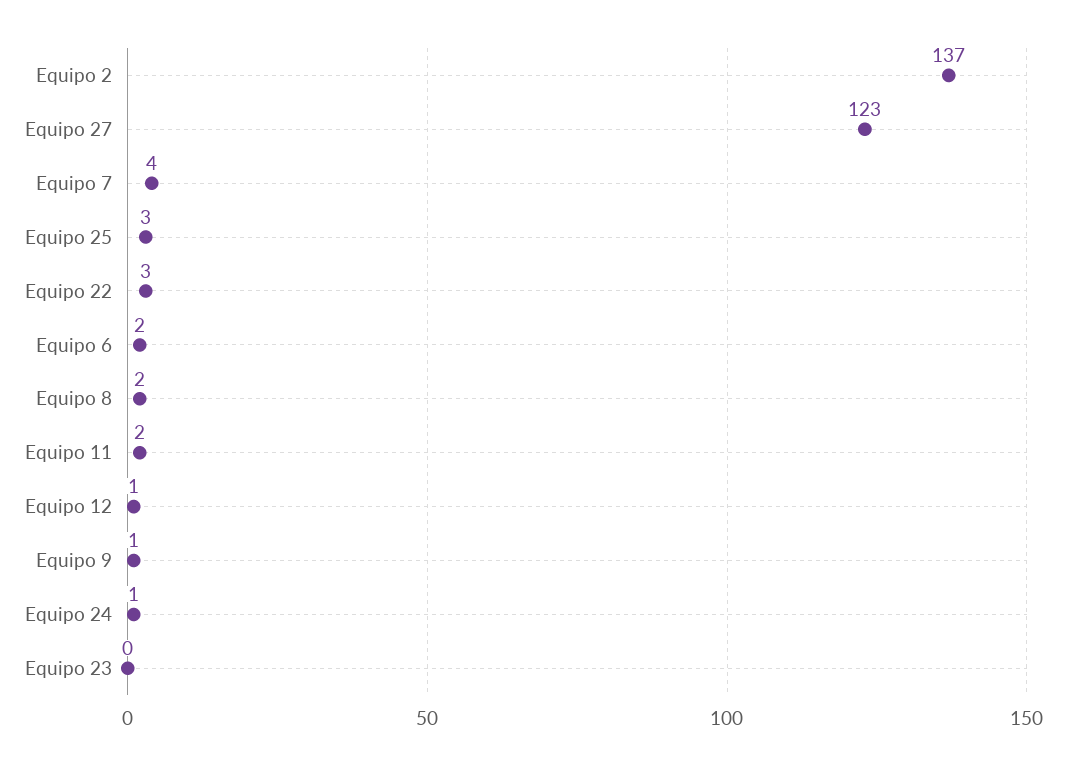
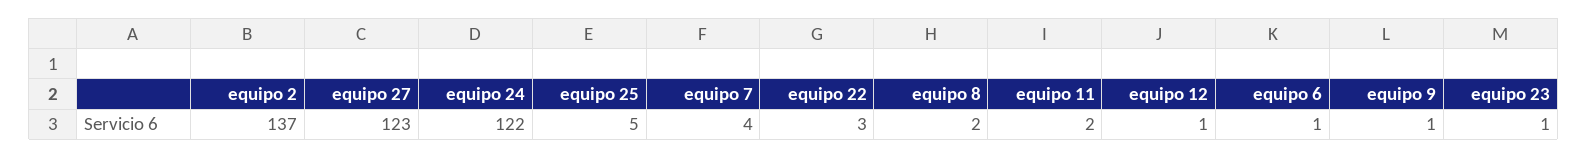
Equipo 25: 3 -> 5
Equipo 6: 2 -> 1
Equipo 24: 1 -> 122
Equipo 23: 0 -> 1

